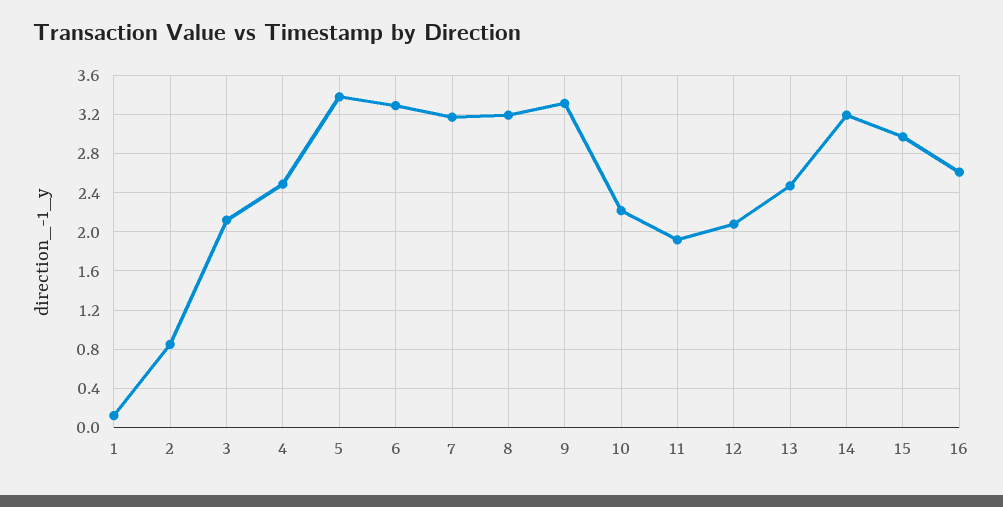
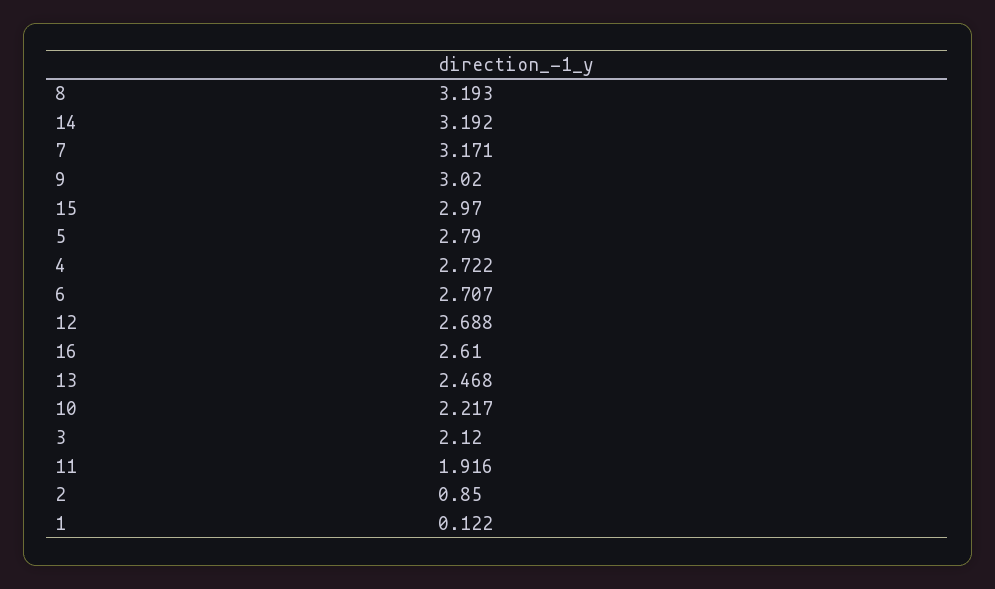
4: 2.5 -> 2.722
5: 3.4 -> 2.79
6: 3.3 -> 2.707
9: 3.3 -> 3.02
12: 2.1 -> 2.688

